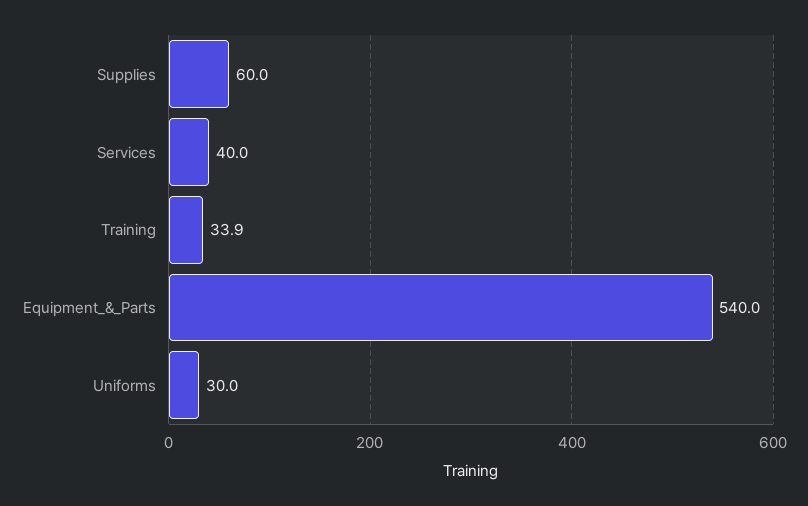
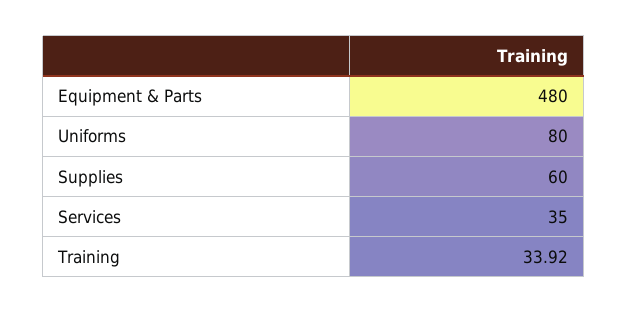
Services: 40 -> 35
Equipment_&_Parts: 540 -> 480
Uniforms: 30 -> 80

